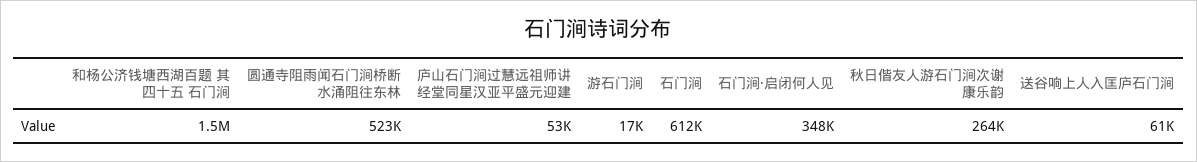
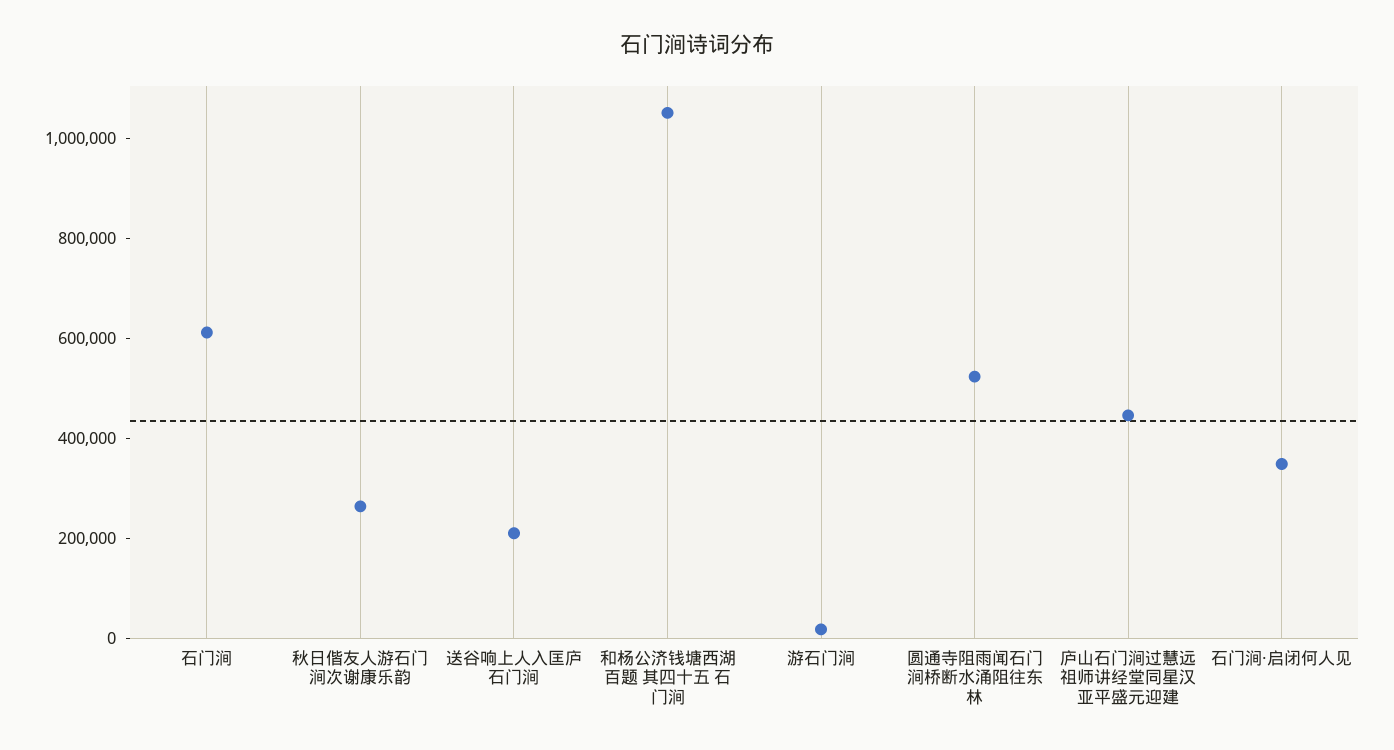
和杨公济钱塘西湖百题 其四十五 石门涧: 1500000 -> 1050000
庐山石门涧过慧远祖师讲经堂同星汉亚平盛元迎建: 53000 -> 450000
送谷响上人入匡庐石门涧: 61000 -> 200000

